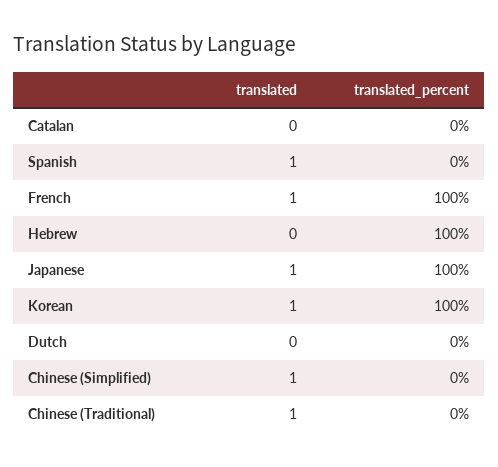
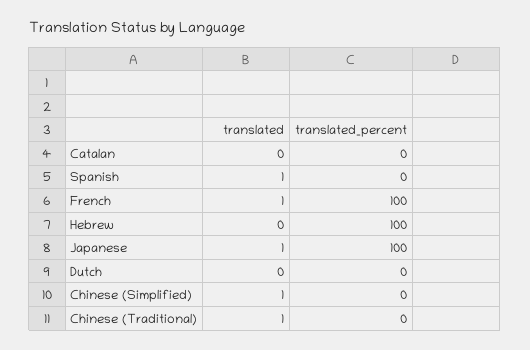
translated, Korean: 1 -> none
translated_percent, Korean: 100 -> none

